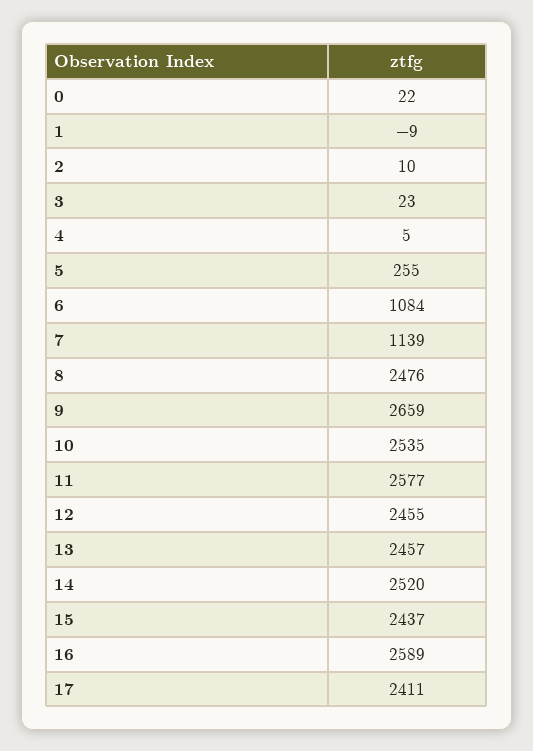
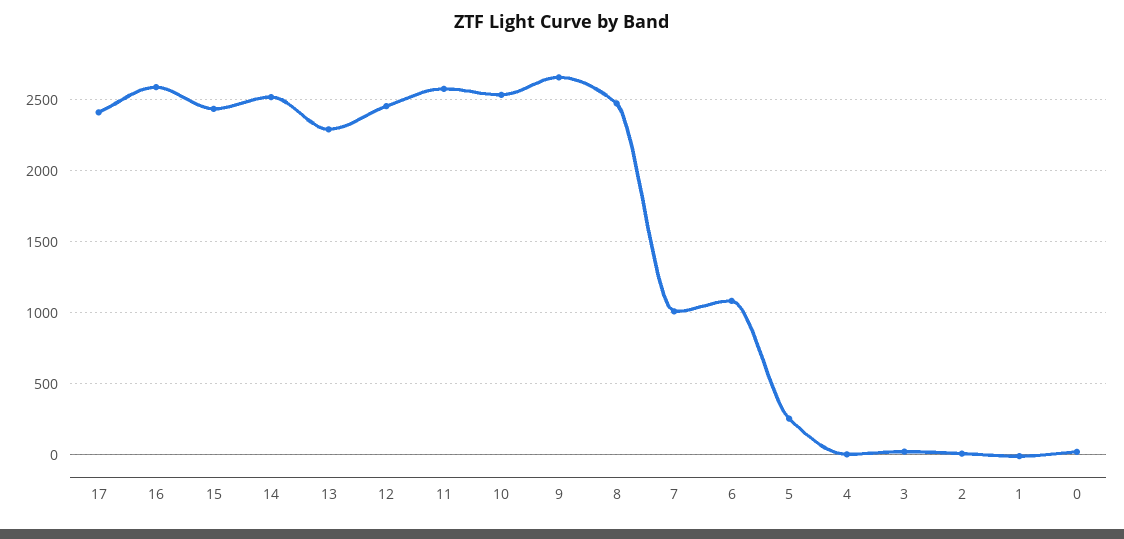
7: 1139 -> 1000
13: 2457 -> 2300

